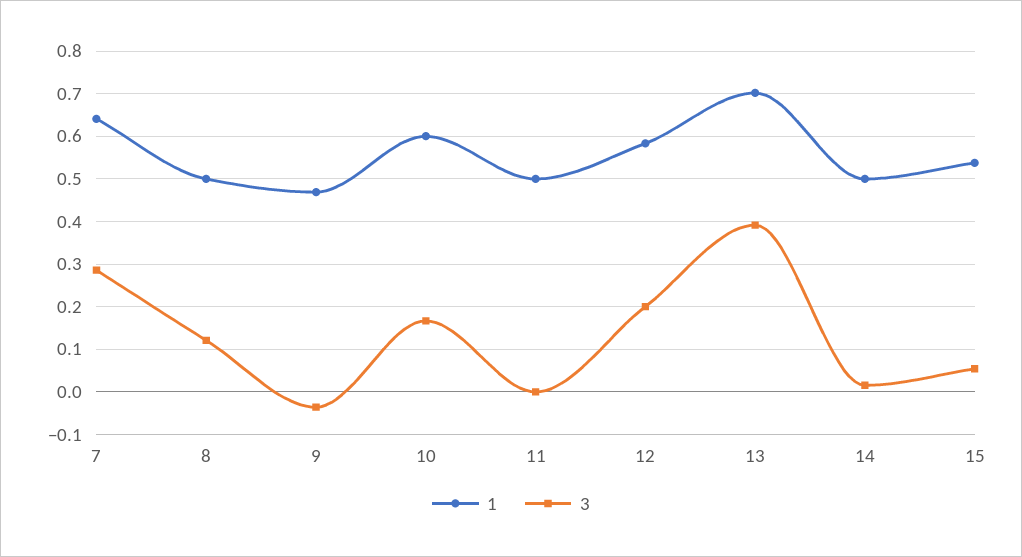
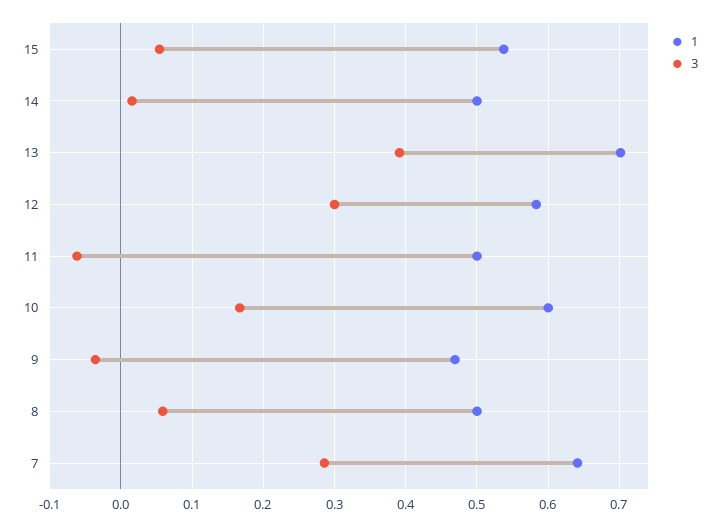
3, 8: 0.12 -> 0.06
3, 11: 0 -> -0.06
3, 12: 0.2 -> 0.3

